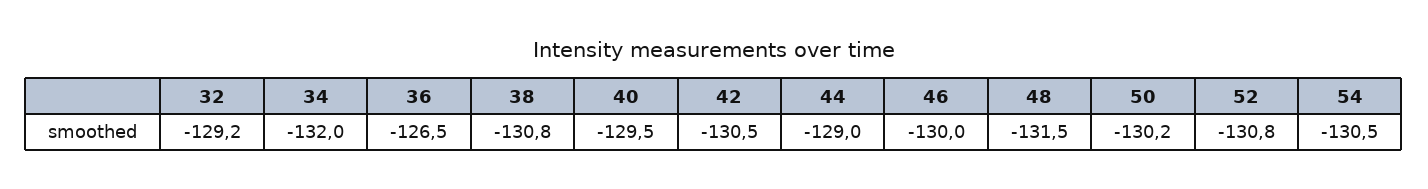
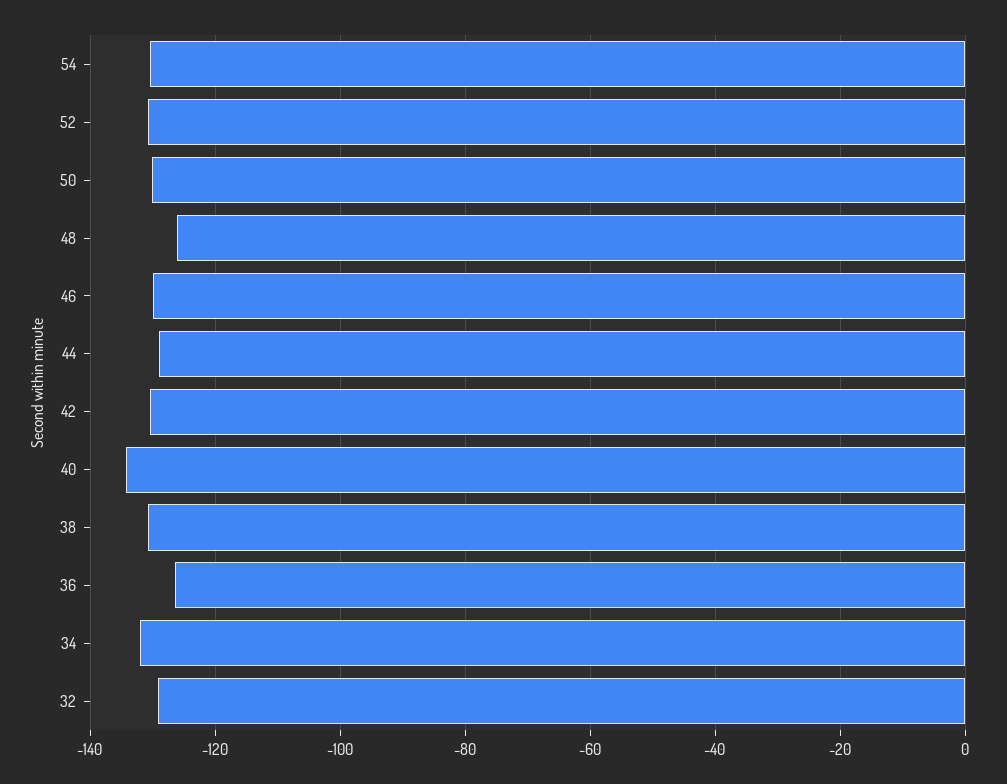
40: -129.5 -> -134
48: -131.5 -> -126

